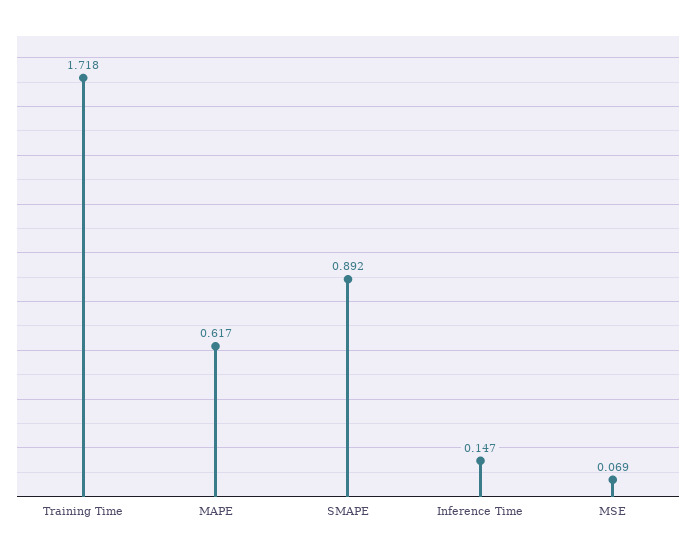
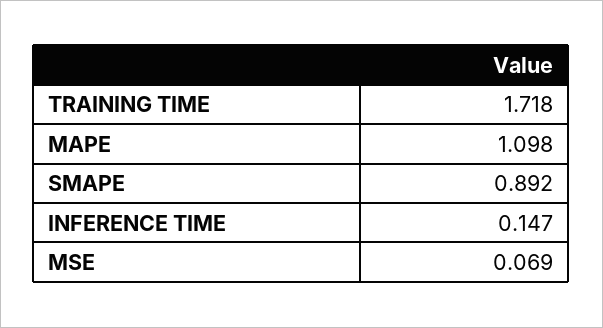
MAPE: 0.617 -> 1.098

